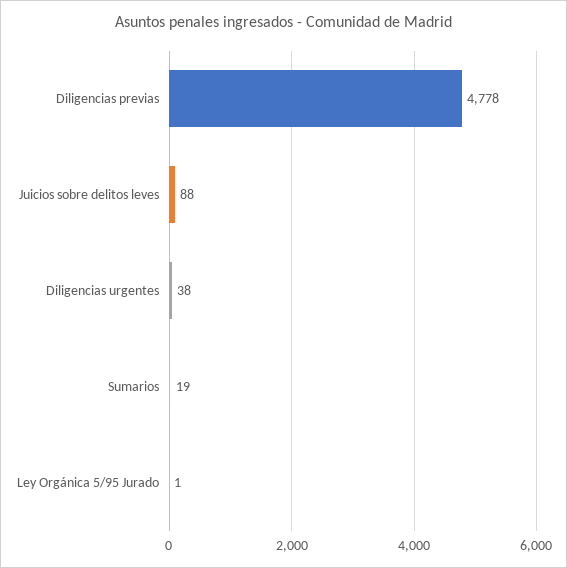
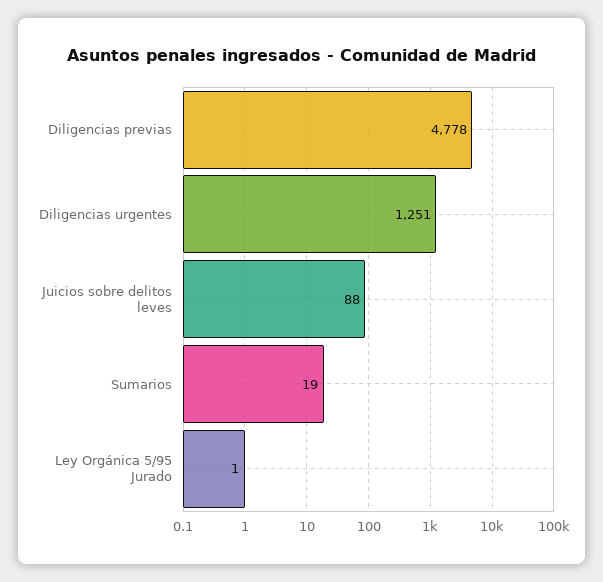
Diligencias urgentes: 38 -> 1251

